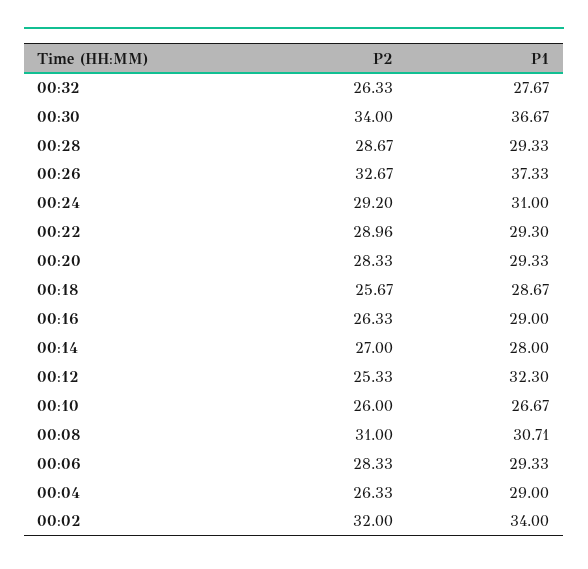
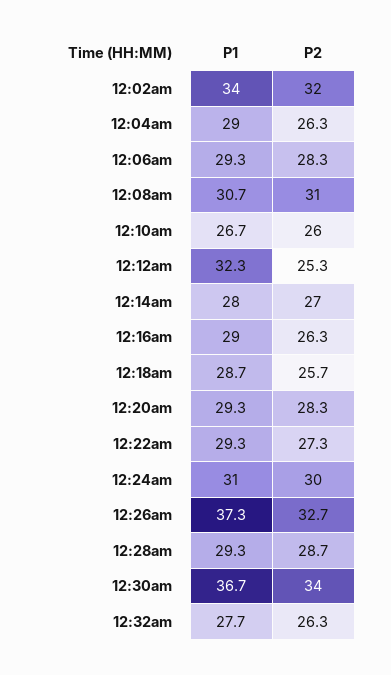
P2, 00:24: 29.2 -> 30
P2, 00:22: 28.96 -> 27.3

